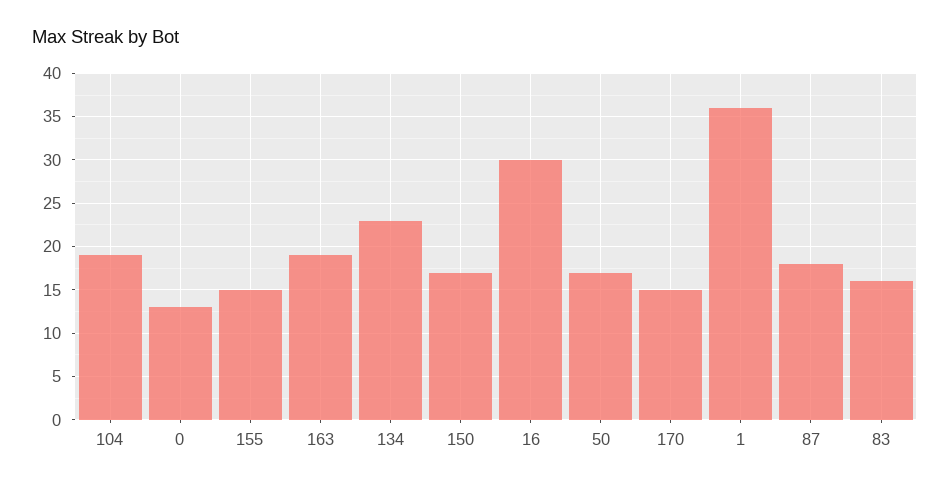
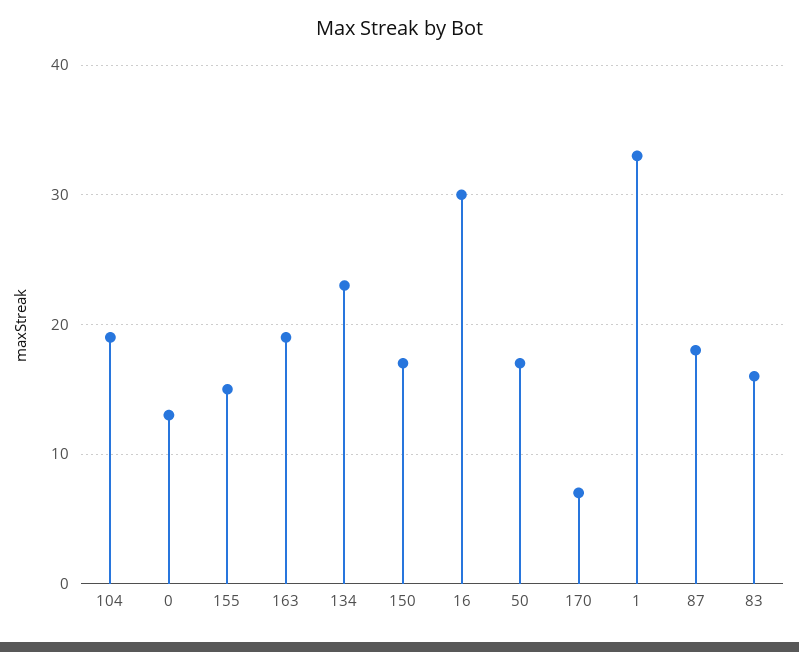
170: 15 -> 7
1: 36 -> 33

